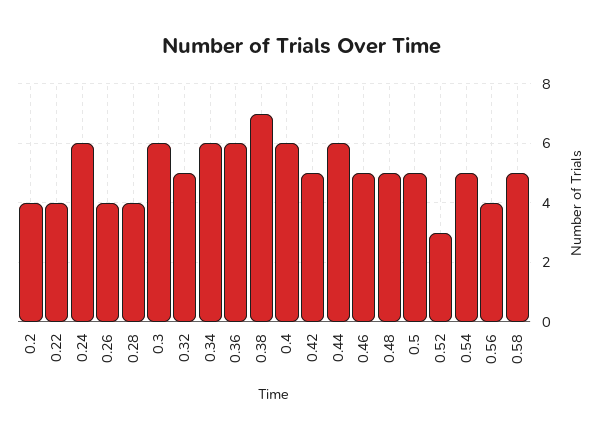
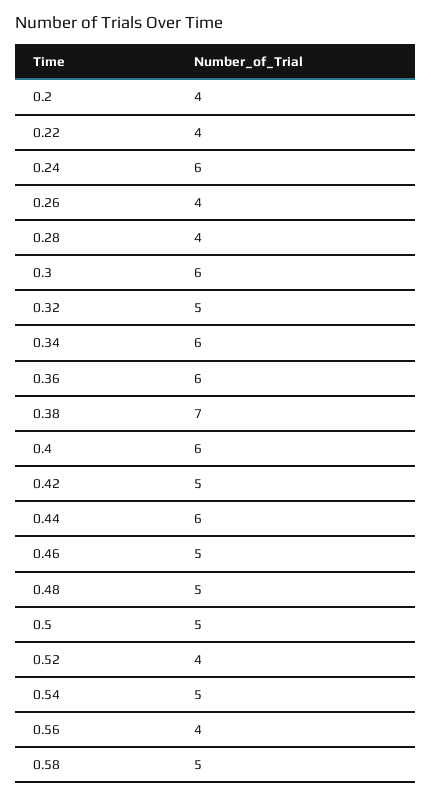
0.52: 3 -> 4

